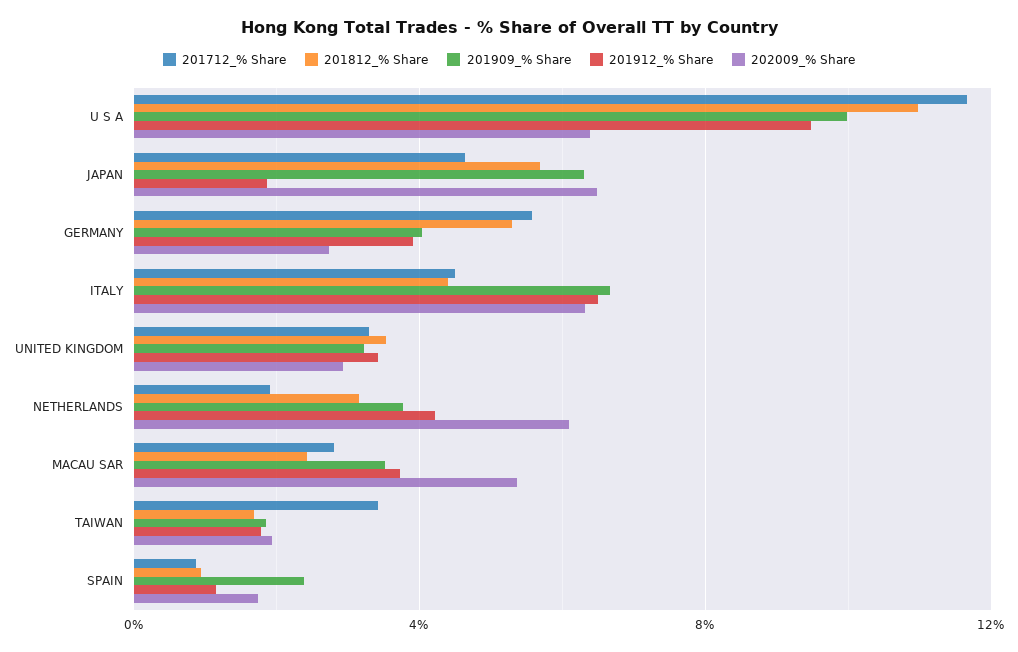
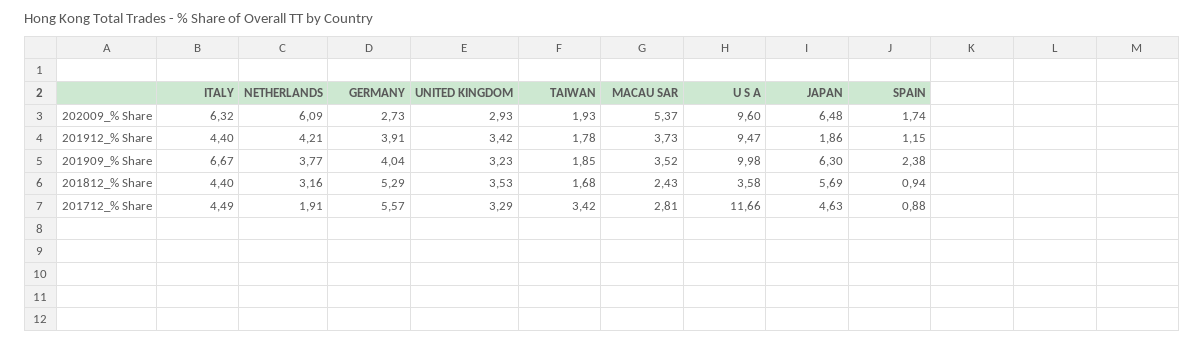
201812_% Share, U S A: 11 -> 3.58
202009_% Share, U S A: 6.5 -> 9.6
201912_% Share, ITALY: 6.5 -> 4.4

